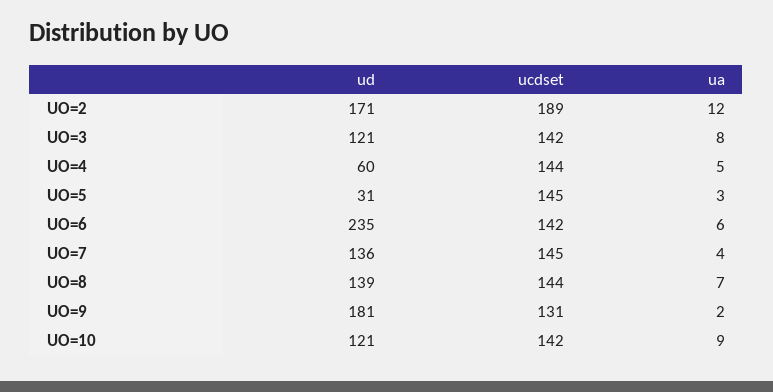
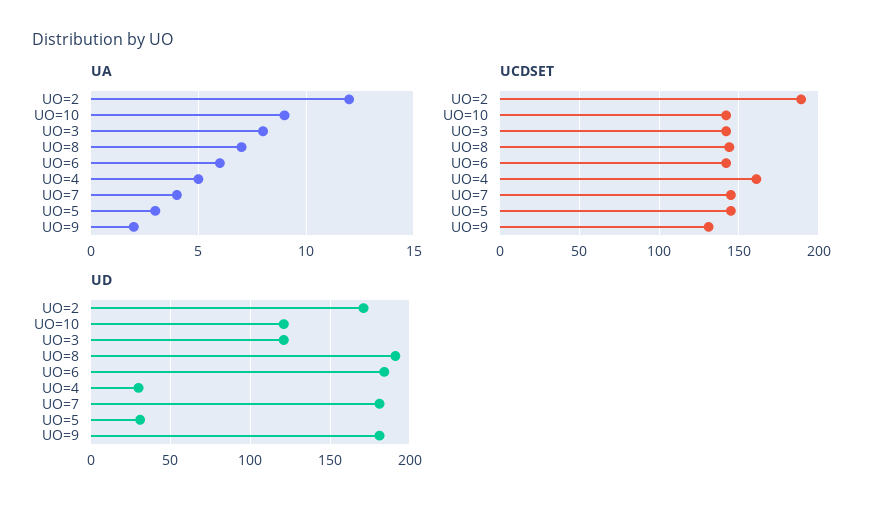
ud, UO=4: 60 -> 30
ucdset, UO=4: 144 -> 160
ud, UO=6: 235 -> 185
ud, UO=7: 136 -> 180
ud, UO=8: 139 -> 190

